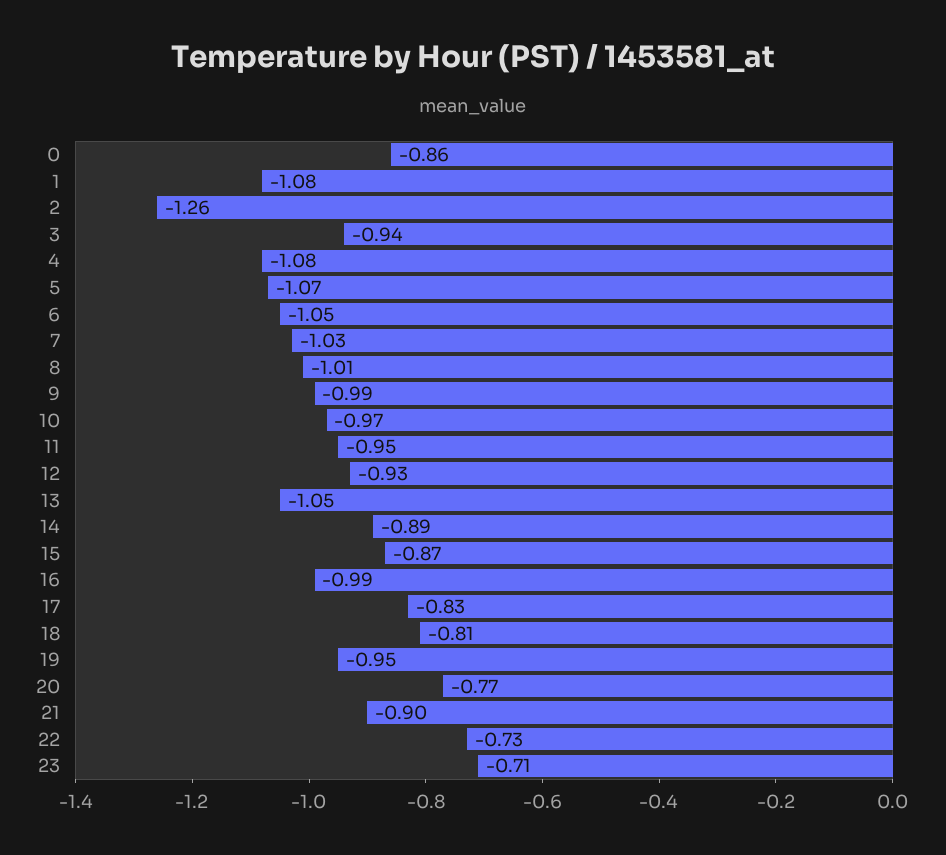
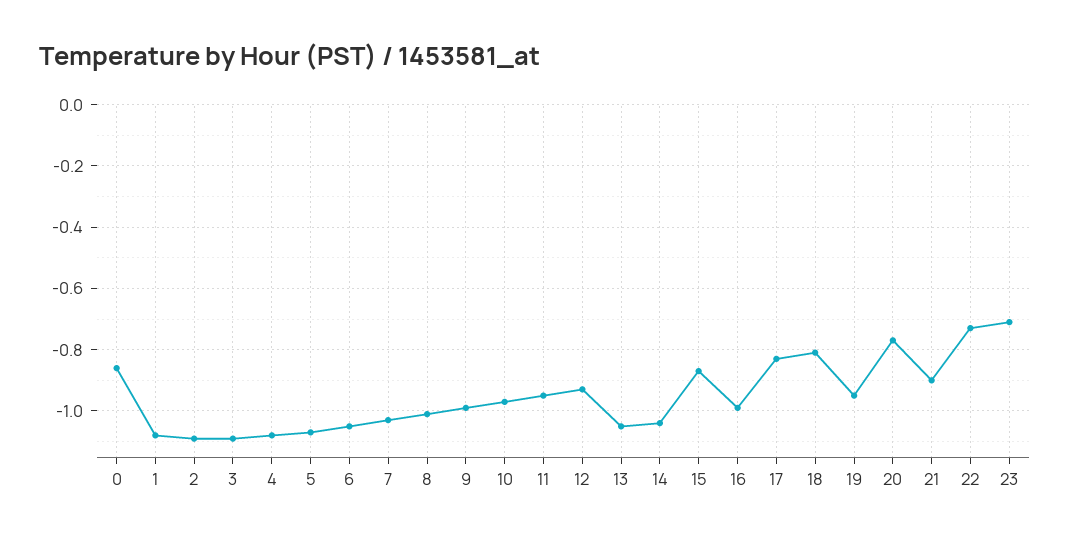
2: -1.26 -> -1.1
3: -0.94 -> -1.1
14: -0.89 -> -1.05

